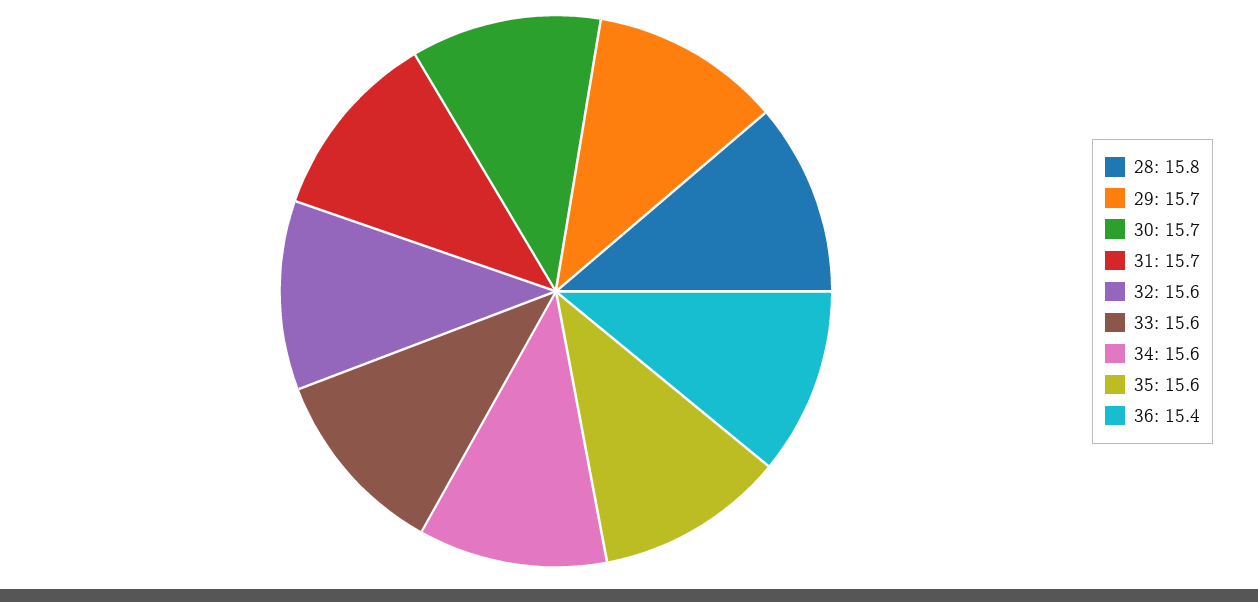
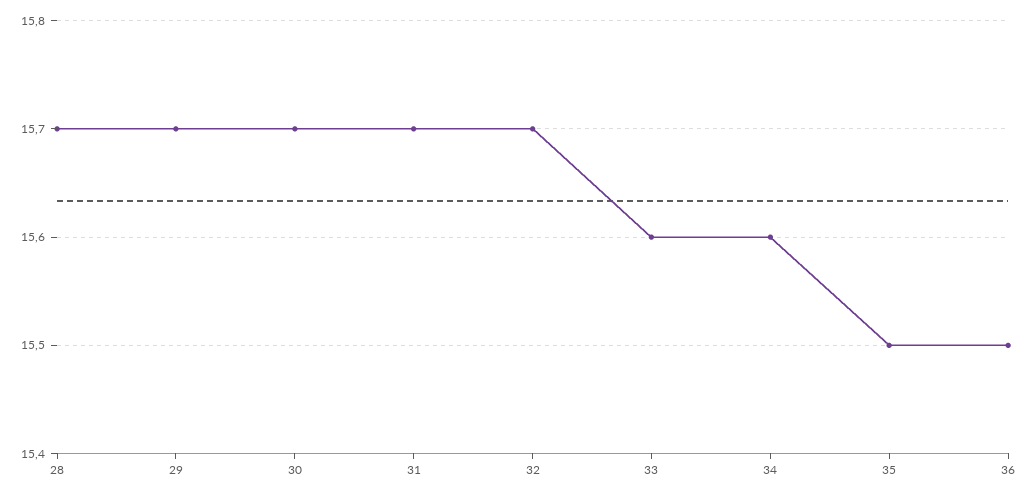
28: 15.8 -> 15.7
32: 15.6 -> 15.7
35: 15.6 -> 15.5
36: 15.4 -> 15.5

